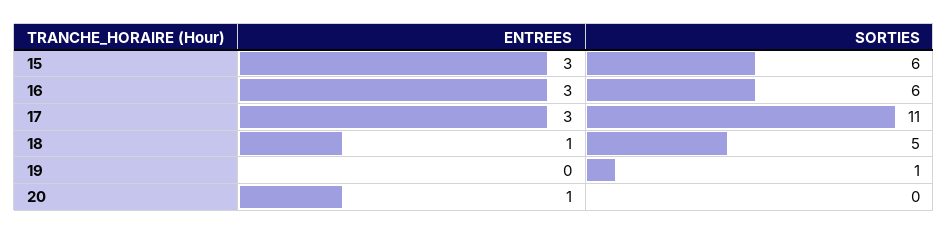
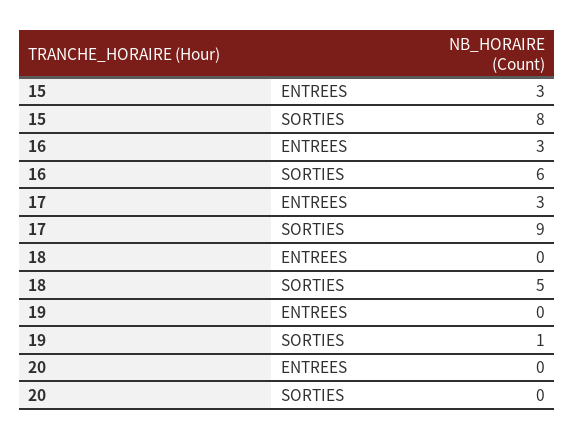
SORTIES, 15: 6 -> 8
SORTIES, 17: 11 -> 9
ENTREES, 18: 1 -> 0
ENTREES, 20: 1 -> 0

